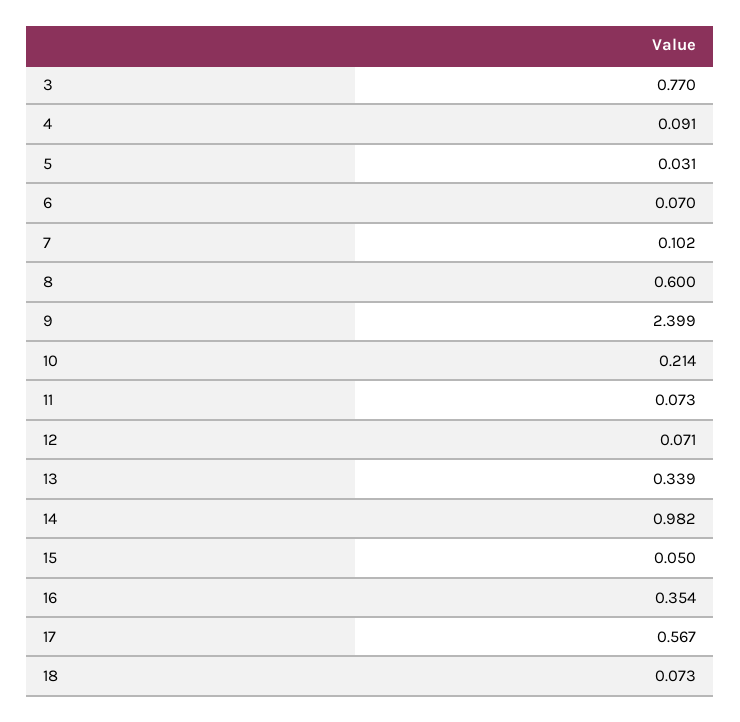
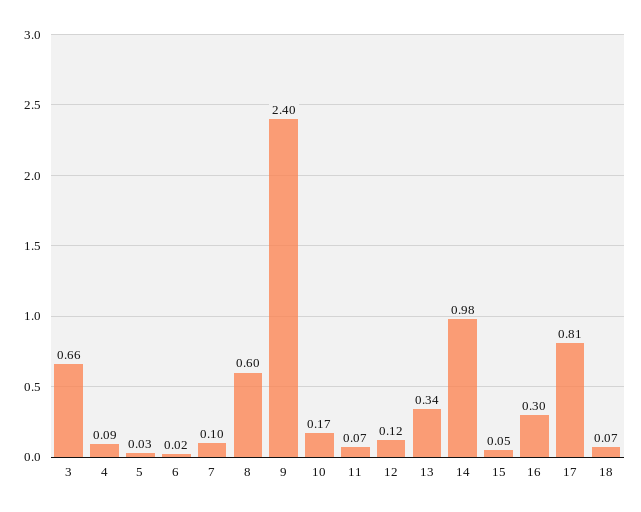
3: 0.77 -> 0.66
6: 0.07 -> 0.02
10: 0.214 -> 0.17
12: 0.071 -> 0.12
16: 0.354 -> 0.3
17: 0.567 -> 0.81

